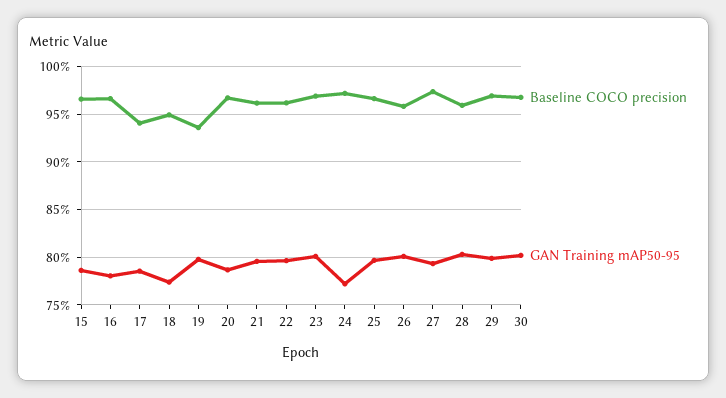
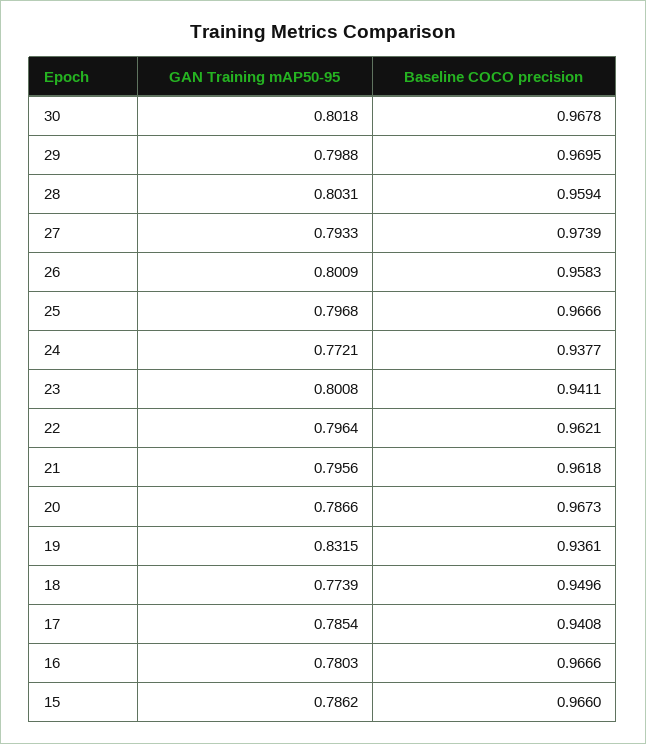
GAN Training mAP50-95, 19: 0.8 -> 0.8315
Baseline COCO precision, 23: 0.97 -> 0.9411
Baseline COCO precision, 24: 0.97 -> 0.9377

